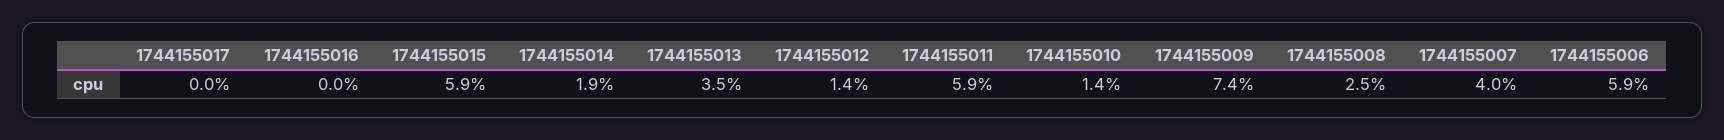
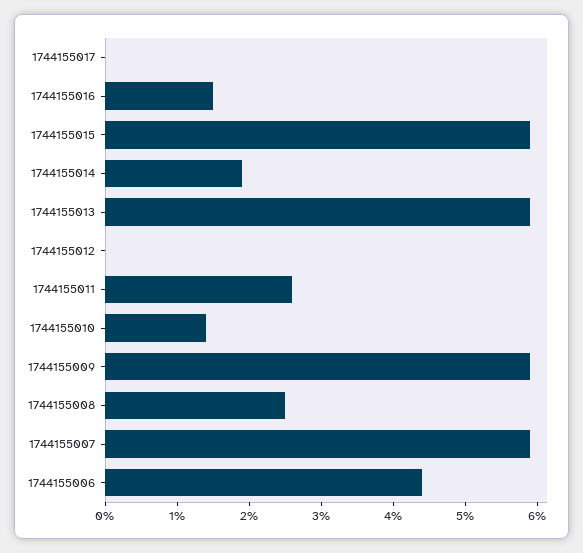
1744155016: 0 -> 1.5
1744155013: 3.5 -> 6
1744155012: 1.4 -> 0
1744155011: 5.9 -> 2.5
1744155009: 7.4 -> 6
1744155007: 4 -> 6
1744155006: 5.9 -> 4.5

